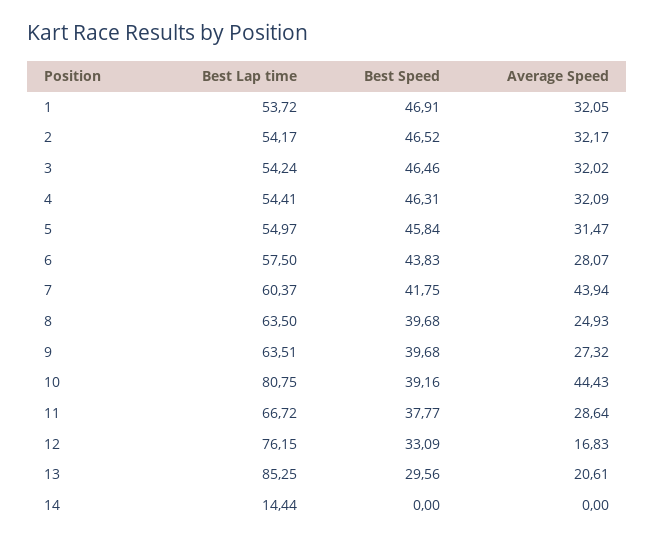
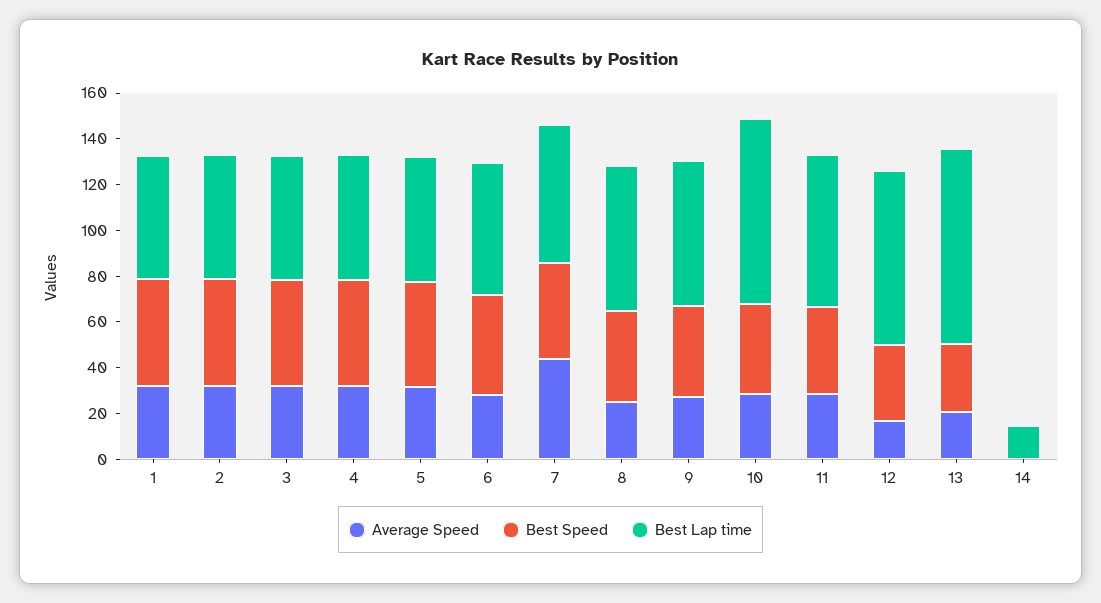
Average Speed, 10: 44.43 -> 30

